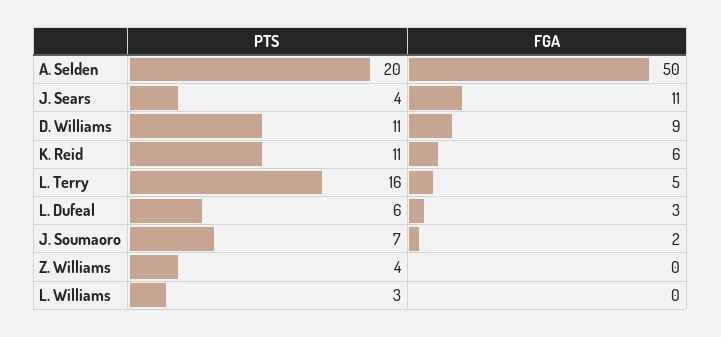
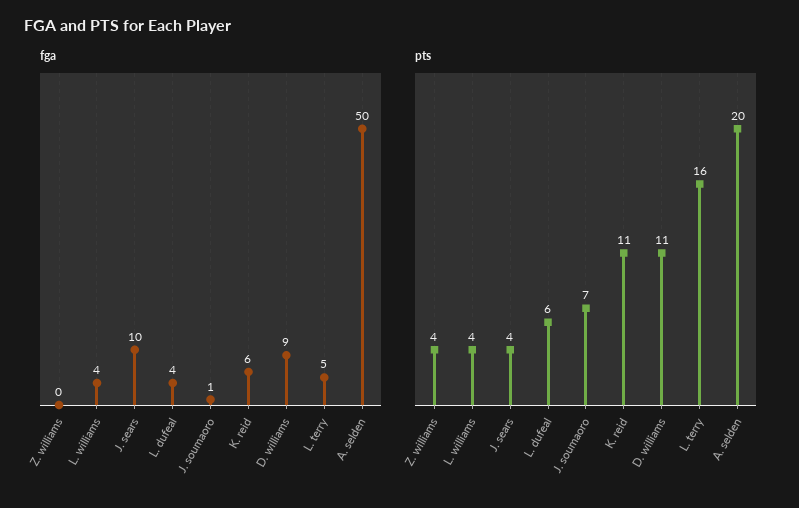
FGA, J. Sears: 11 -> 10
FGA, L. Dufeal: 3 -> 4
FGA, J. Soumaoro: 2 -> 1
PTS, L. Williams: 3 -> 4
FGA, L. Williams: 0 -> 4

